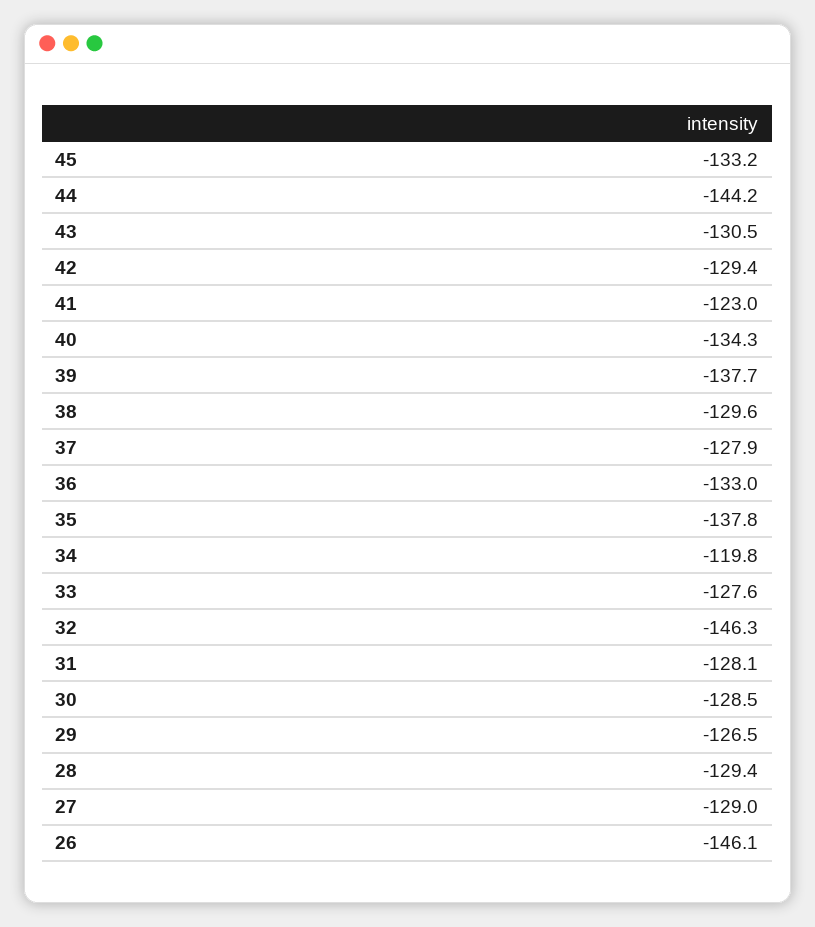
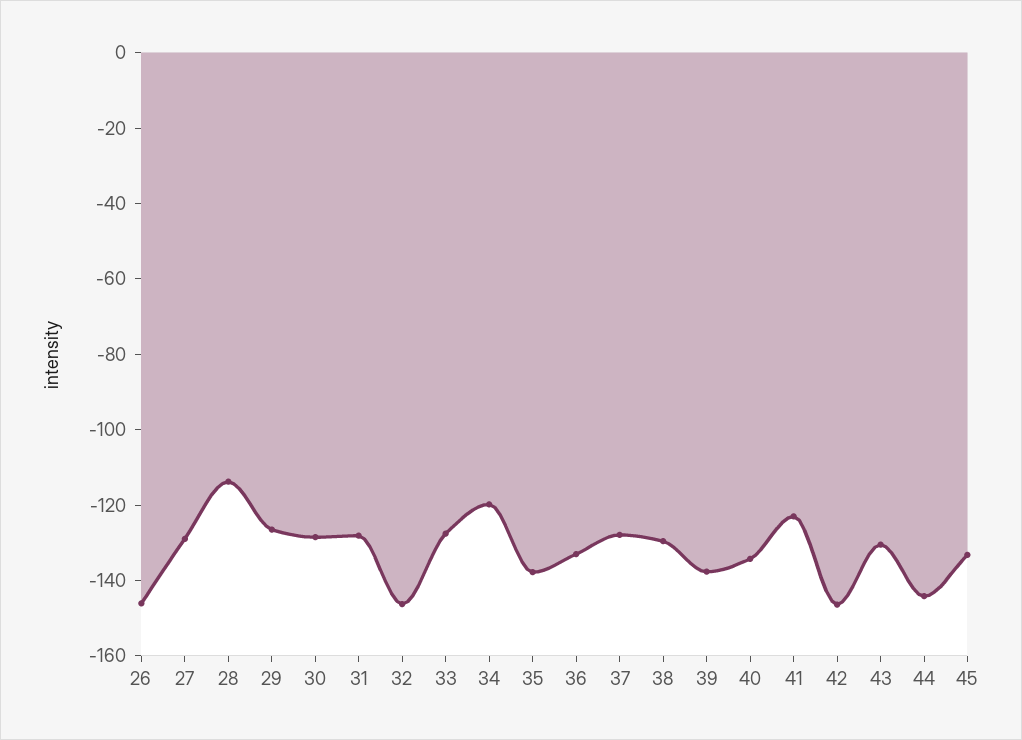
42: -129.4 -> -145
28: -129.4 -> -115

